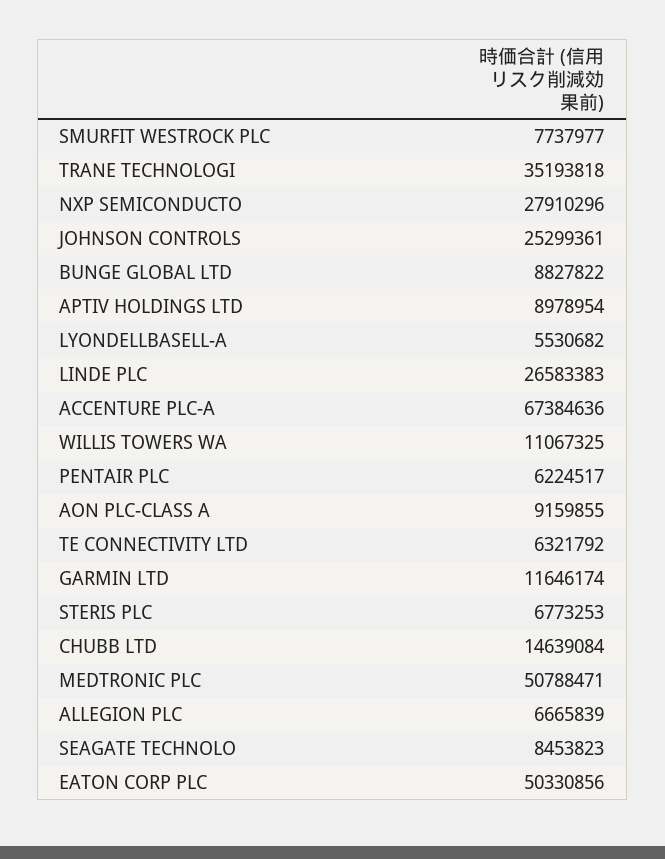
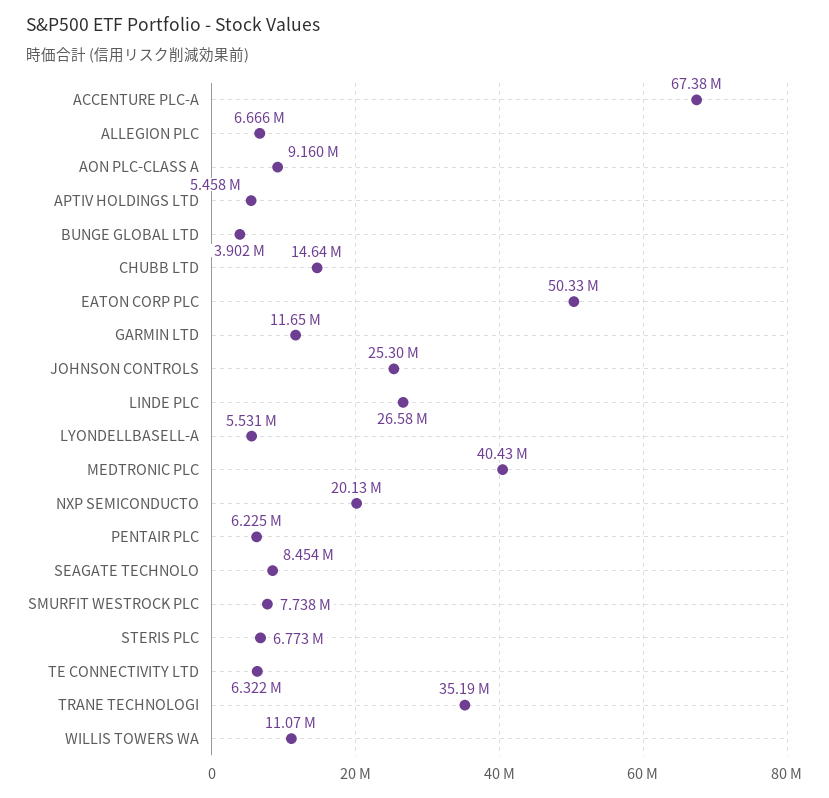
NXP SEMICONDUCTO: 27910296 -> 20130000
BUNGE GLOBAL LTD: 8827822 -> 3902000
APTIV HOLDINGS LTD: 8978954 -> 5458000
MEDTRONIC PLC: 50788471 -> 40430000

